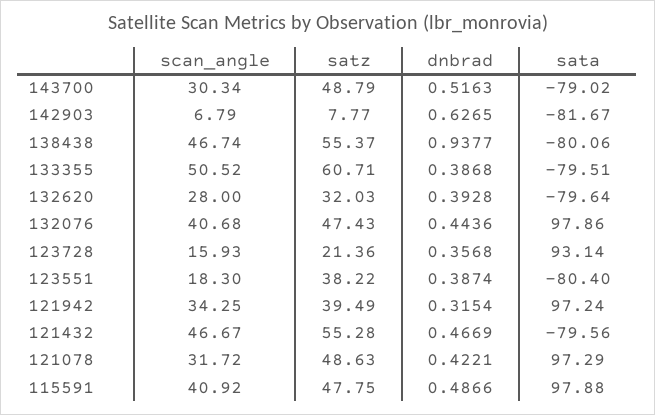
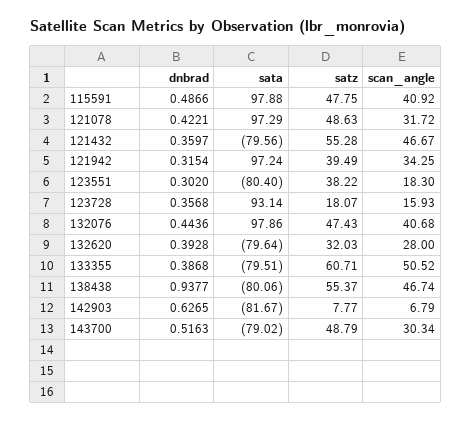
satz, 123728: 21.36 -> 18.07
dnbrad, 123551: 0.3874 -> 0.302
dnbrad, 121432: 0.4669 -> 0.3597

